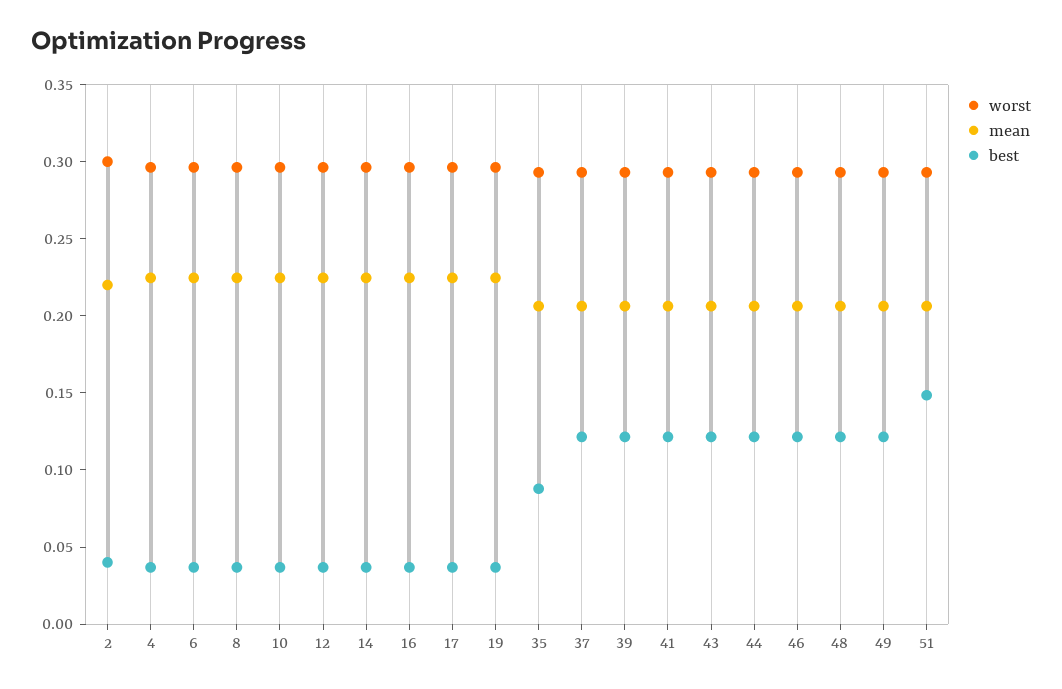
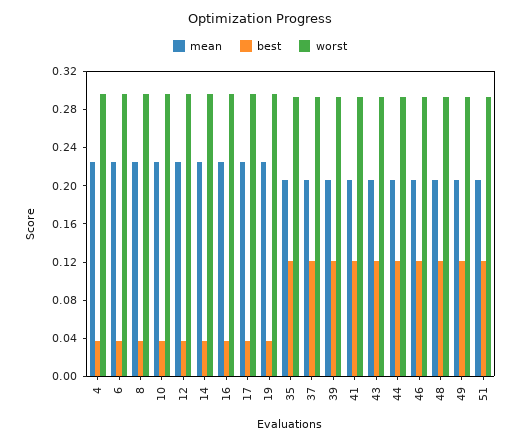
worst, 2: 0.3 -> none
mean, 2: 0.22 -> none
best, 2: 0.04 -> none
best, 35: 0.09 -> 0.12
best, 51: 0.15 -> 0.12

